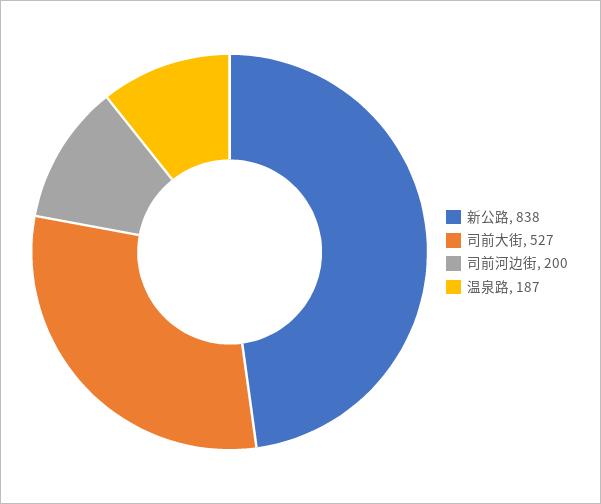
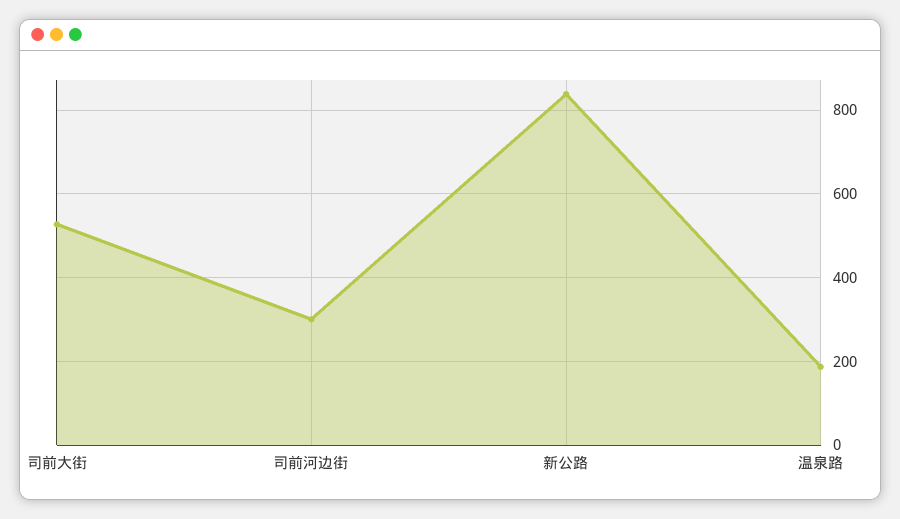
司前河边街: 200 -> 300

